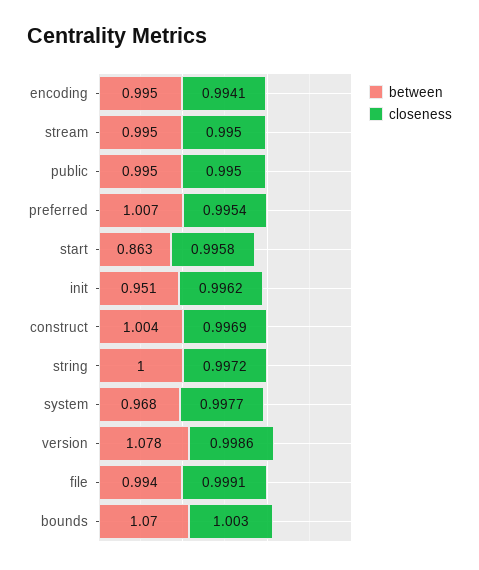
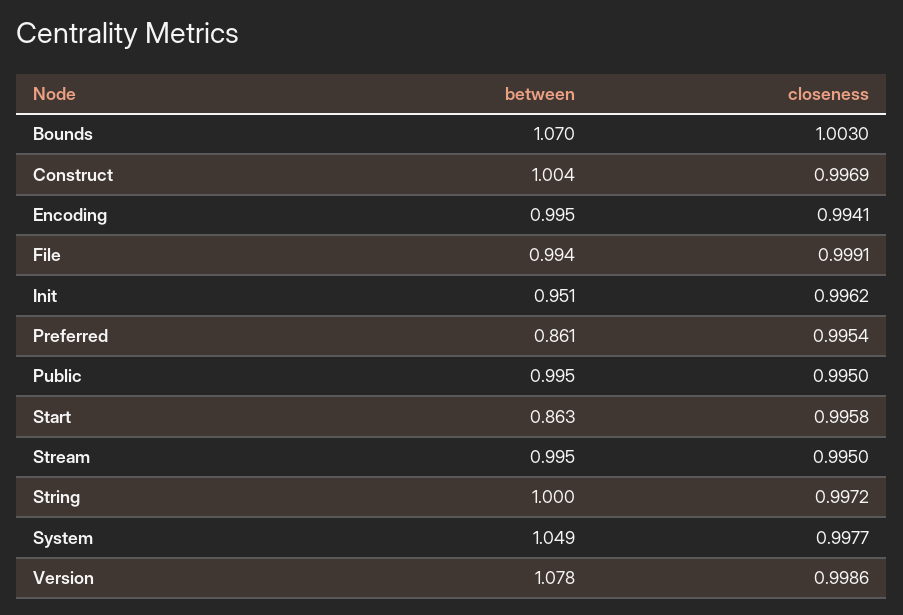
between, preferred: 1.007 -> 0.861
between, system: 0.968 -> 1.049

